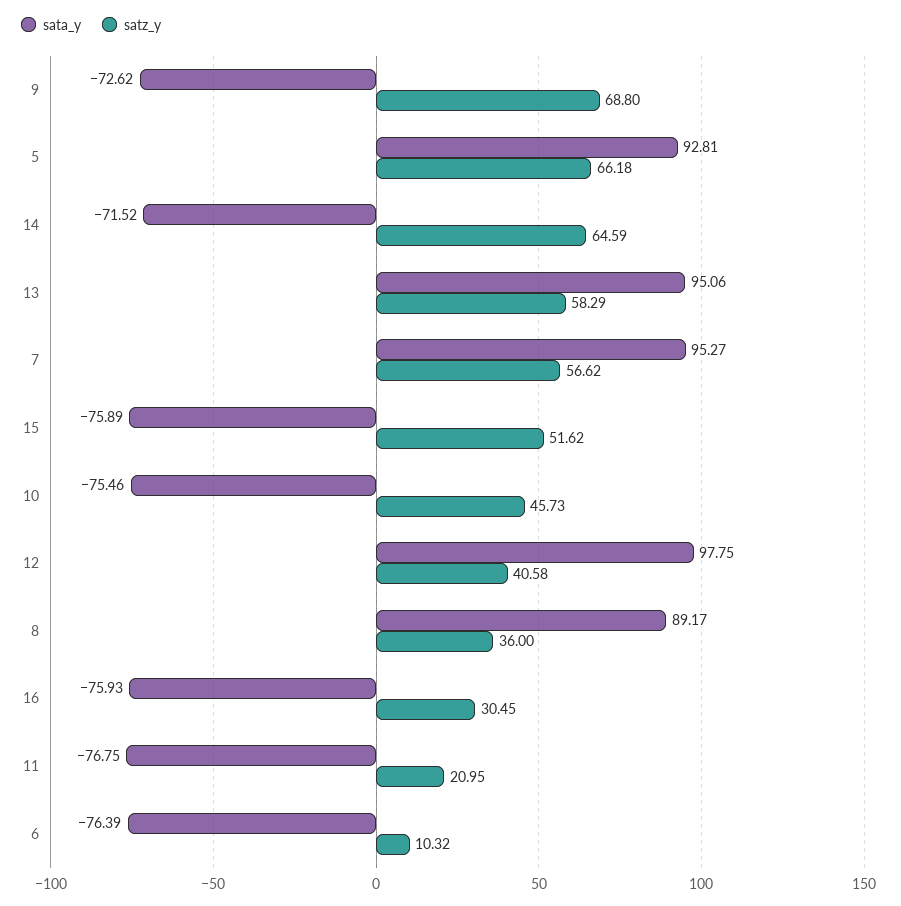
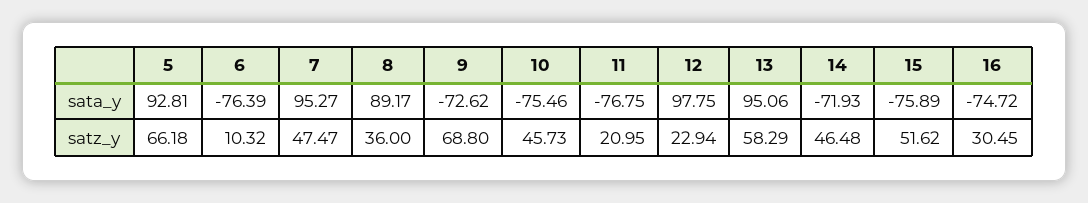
sata_y, 14: -71.52 -> -71.93
satz_y, 14: 64.59 -> 46.48
satz_y, 7: 56.62 -> 47.47
satz_y, 12: 40.58 -> 22.94
sata_y, 16: -75.93 -> -74.72

